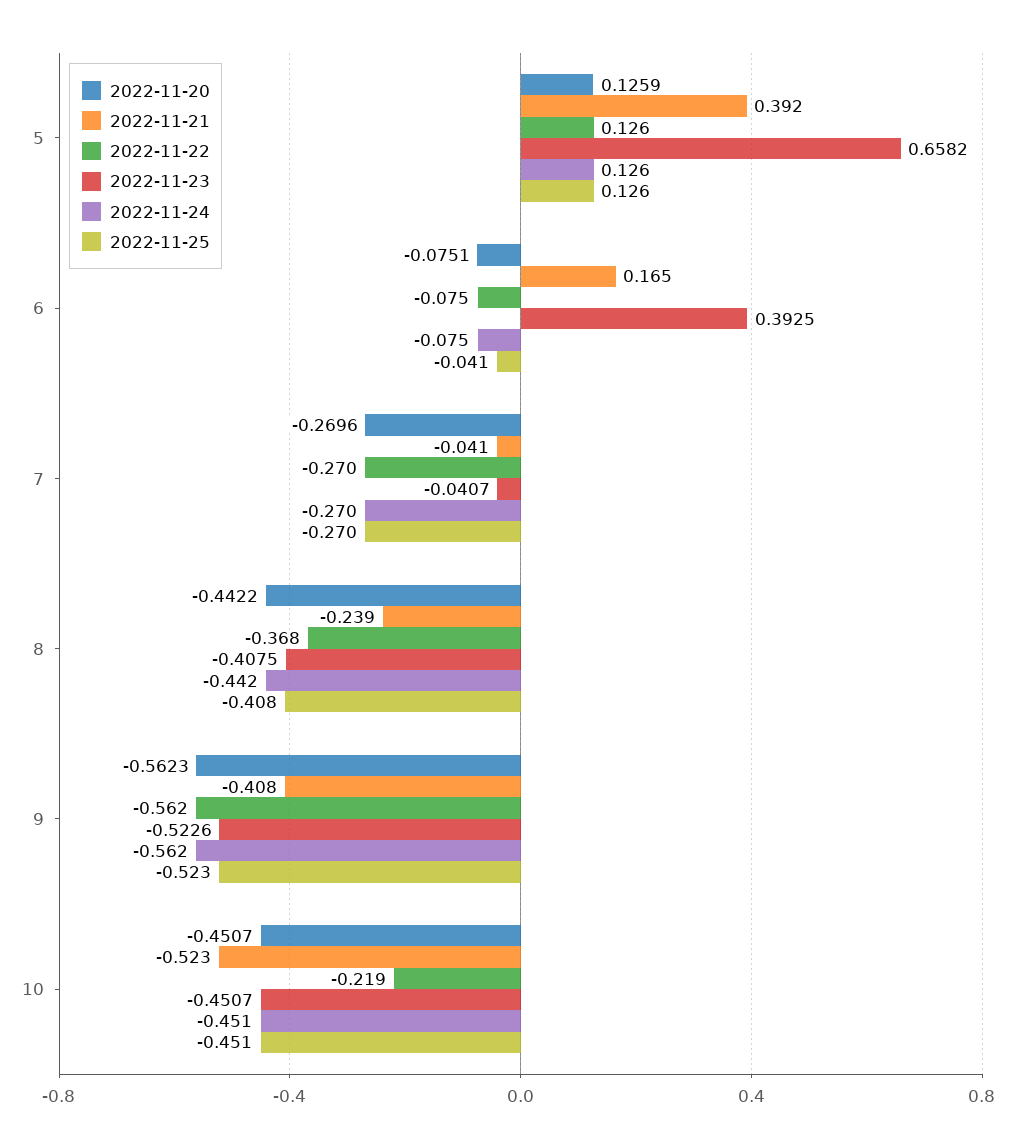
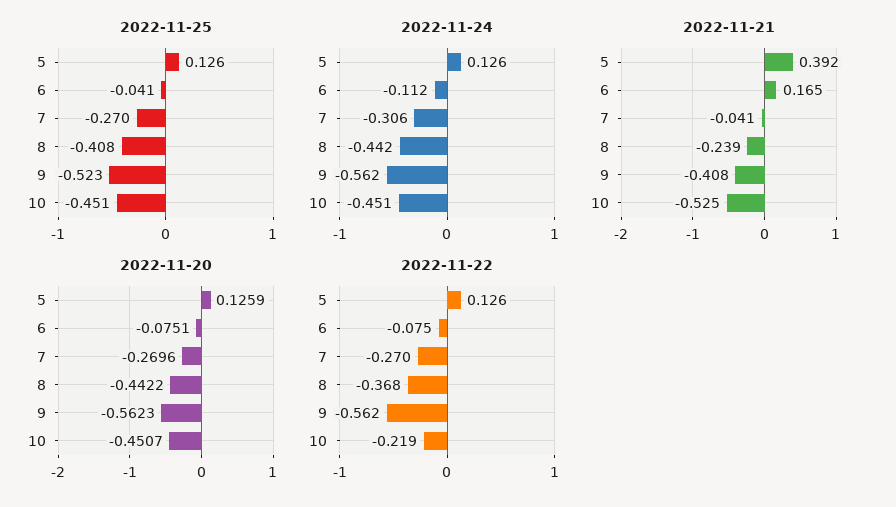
2022-11-23, 5: 0.6582 -> none
2022-11-23, 6: 0.3925 -> none
2022-11-24, 6: -0.075 -> -0.112
2022-11-23, 7: -0.0407 -> none
2022-11-24, 7: -0.27 -> -0.306
2022-11-23, 8: -0.4075 -> none
2022-11-23, 9: -0.5226 -> none
2022-11-21, 10: -0.523 -> -0.525
2022-11-23, 10: -0.4507 -> none

